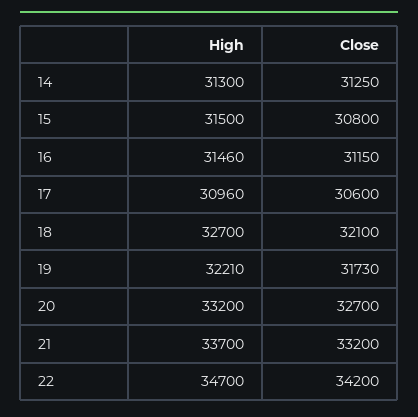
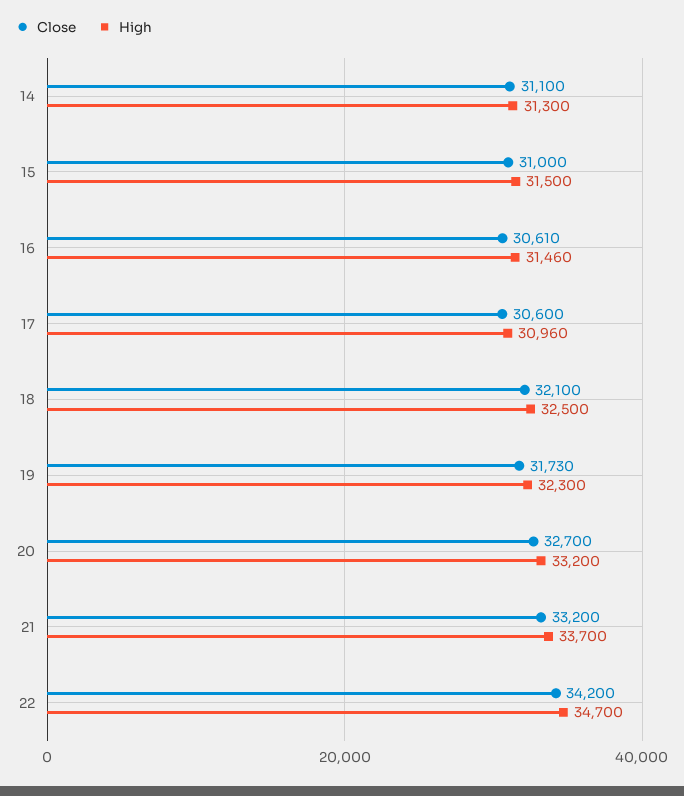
Close, 14: 31250 -> 31100
Close, 15: 30800 -> 31000
Close, 16: 31150 -> 30610
High, 18: 32700 -> 32500
High, 19: 32210 -> 32300

